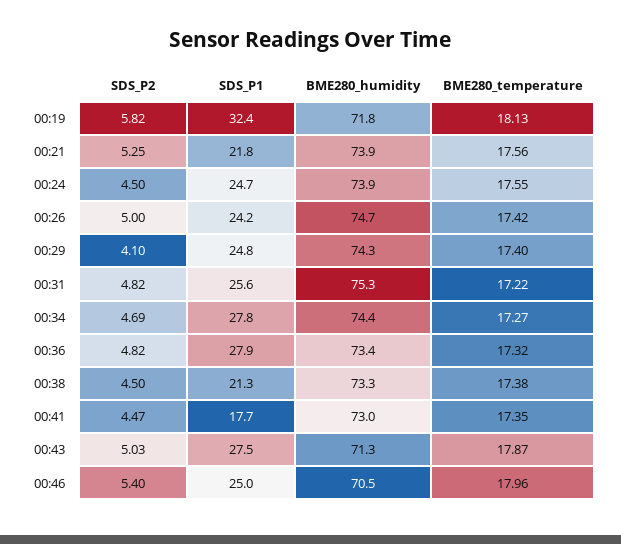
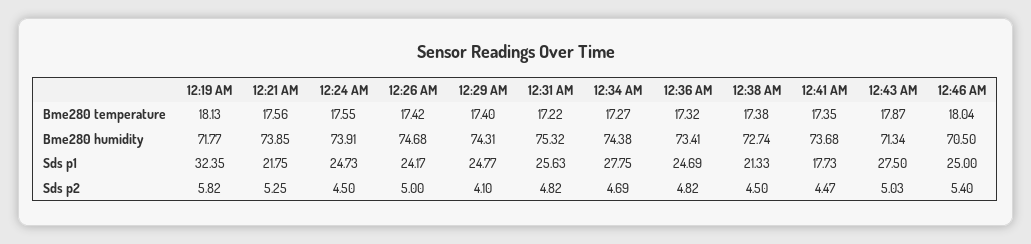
SDS_P1, 00:36: 27.9 -> 24.69
BME280_humidity, 00:38: 73.3 -> 72.74
BME280_humidity, 00:41: 73 -> 73.68
BME280_temperature, 00:46: 17.96 -> 18.04

